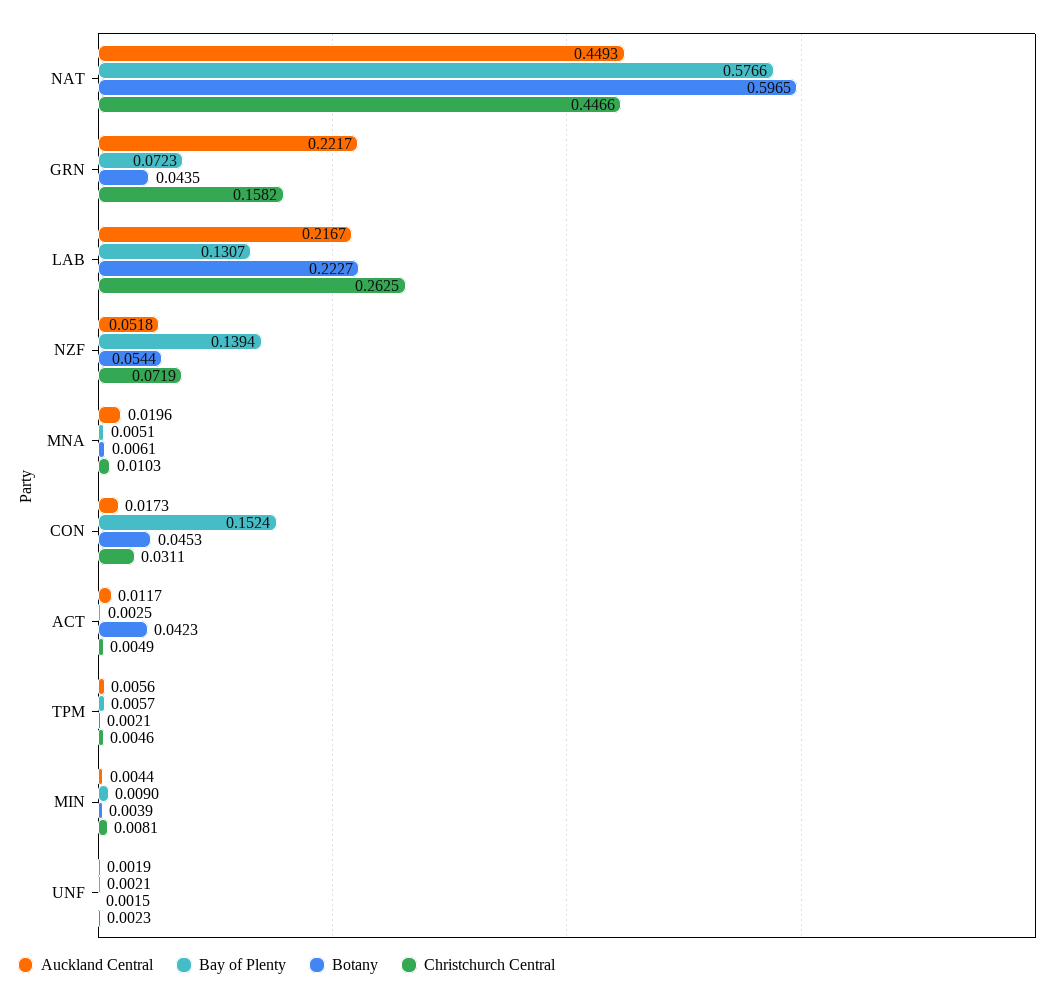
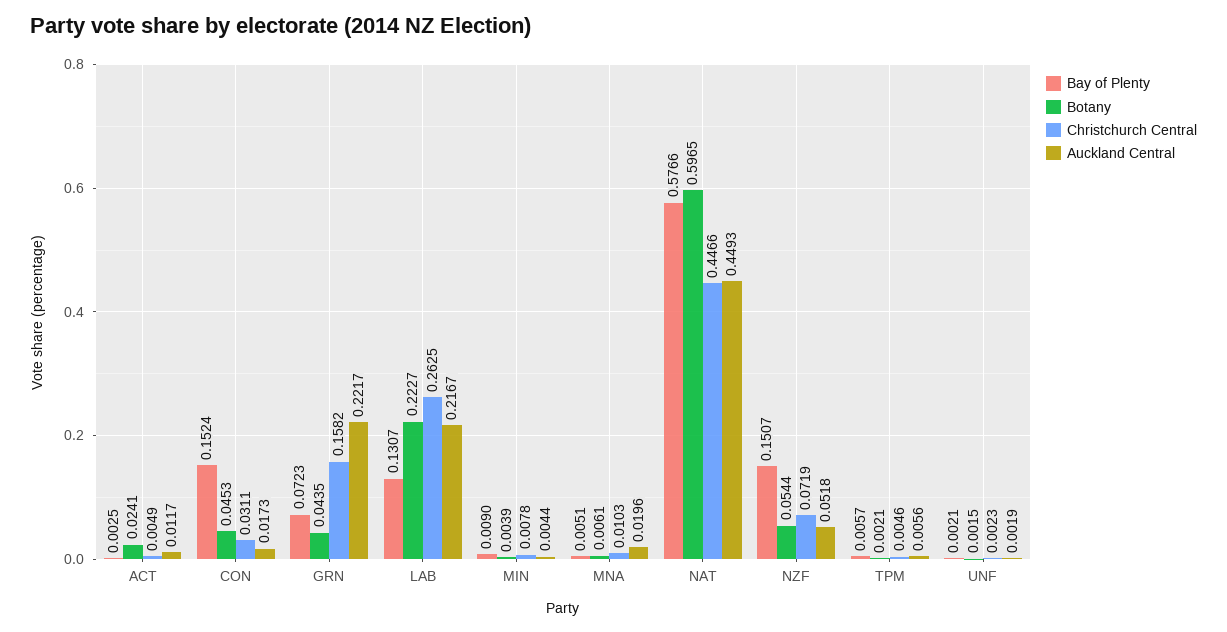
Bay of Plenty, NZF: 0.1394 -> 0.1507
Botany, ACT: 0.0423 -> 0.0241
Christchurch Central, MIN: 0.0081 -> 0.0078

